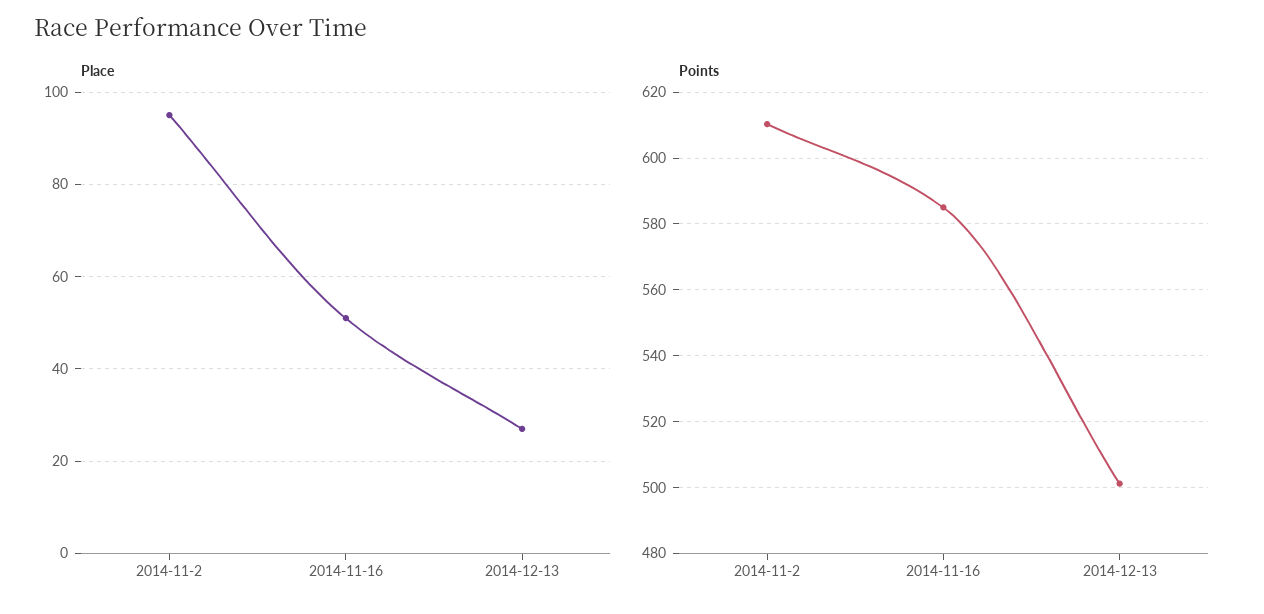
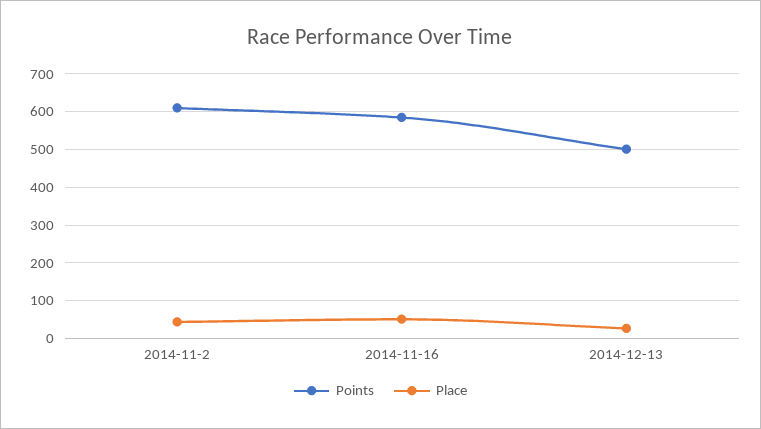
Place, 2014-11-2: 95 -> 40

